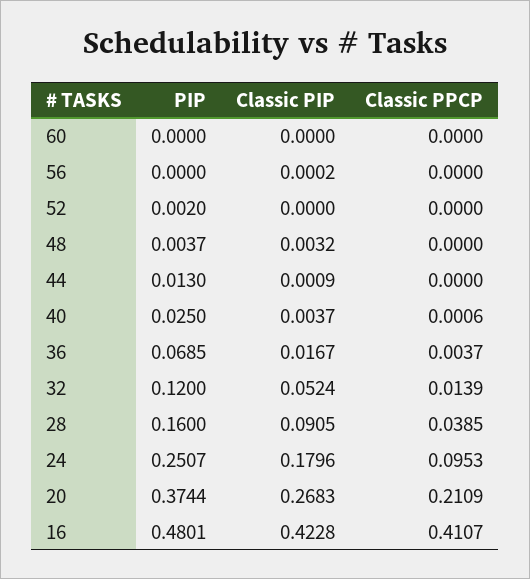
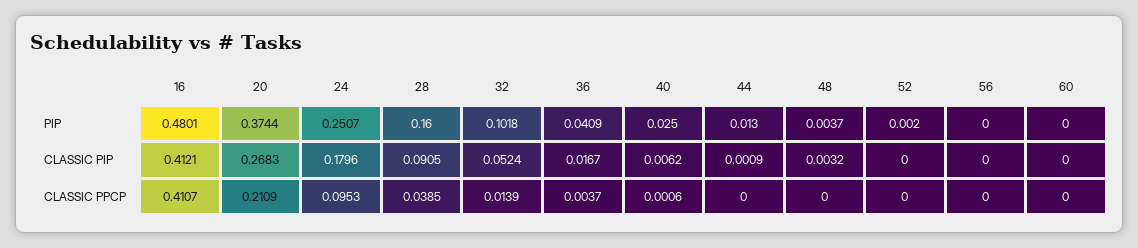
Classic PIP, 56: 0.0002 -> 0
Classic PIP, 40: 0.0037 -> 0.0062
PIP, 36: 0.0685 -> 0.0409
PIP, 32: 0.12 -> 0.1018
Classic PIP, 16: 0.4228 -> 0.4121

